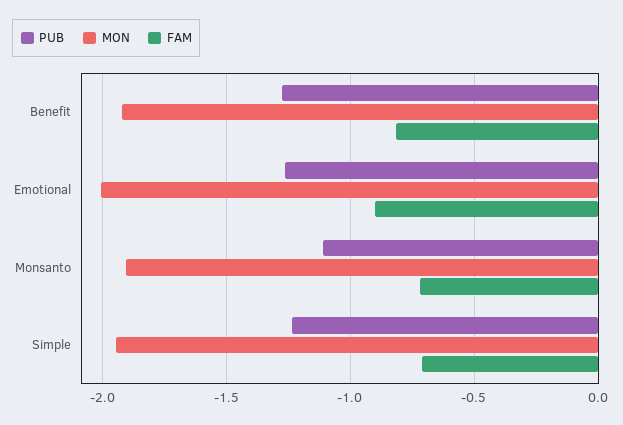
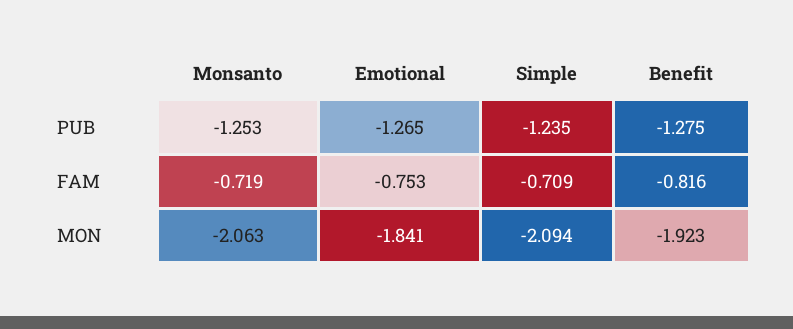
MON, Emotional: -2 -> -1.841
FAM, Emotional: -0.9 -> -0.753
PUB, Monsanto: -1.1 -> -1.253
MON, Monsanto: -1.9 -> -2.063
MON, Simple: -1.95 -> -2.094

